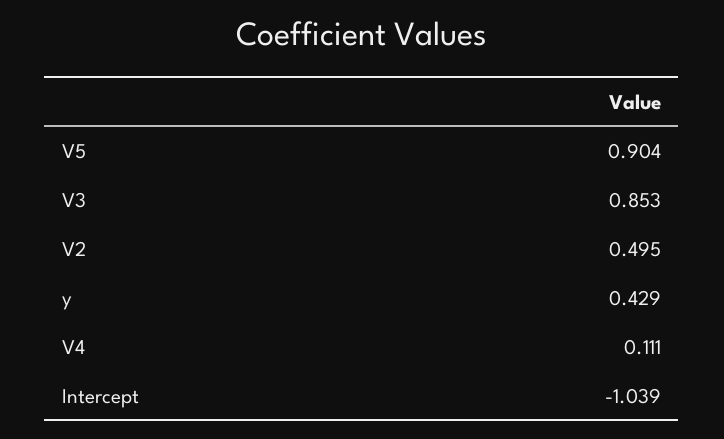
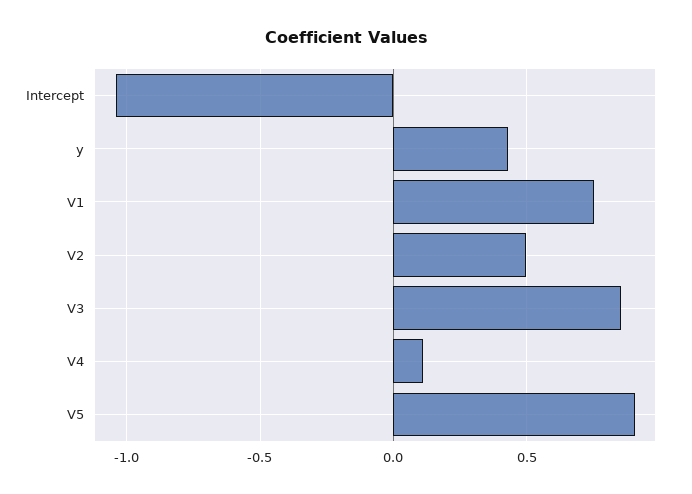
V1: none -> 0.75

